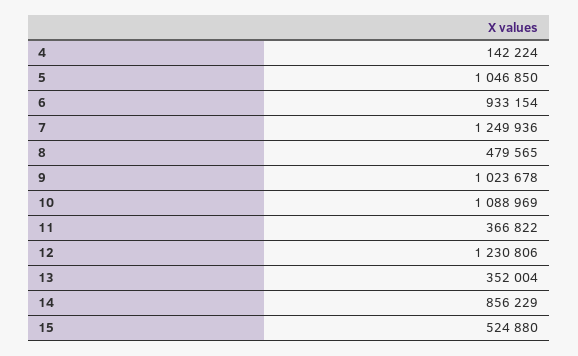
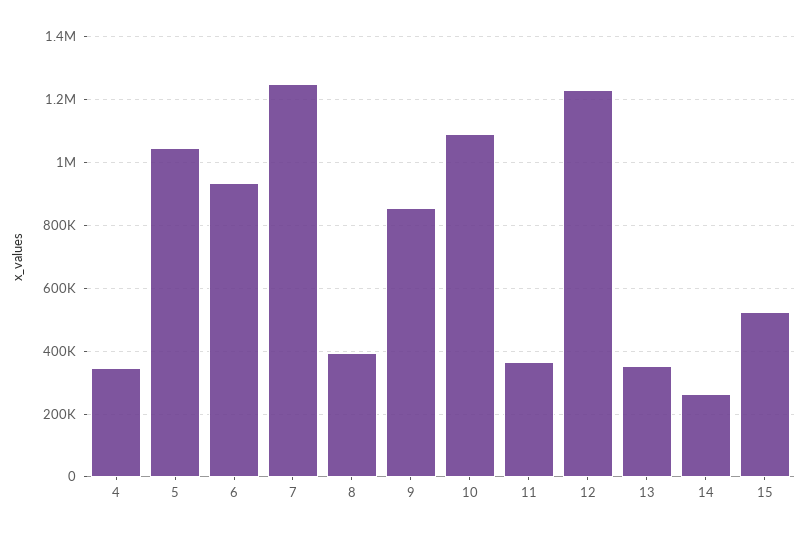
4: 142224 -> 340000
8: 479565 -> 400000
9: 1023678 -> 860000
14: 856229 -> 260000

